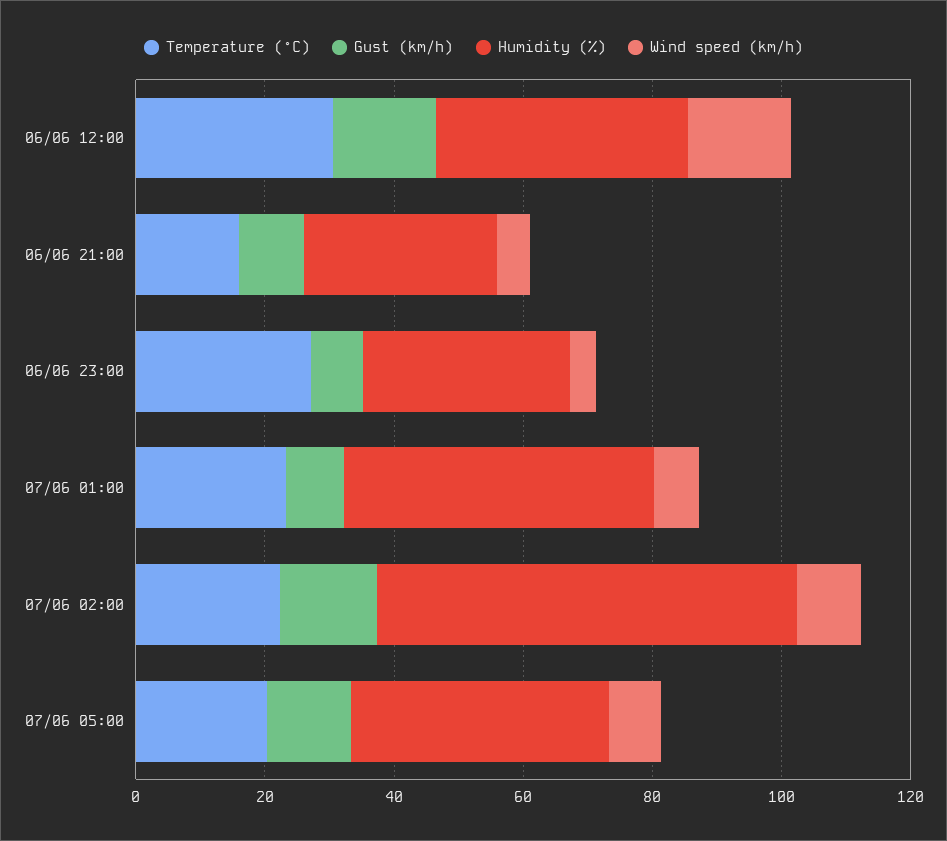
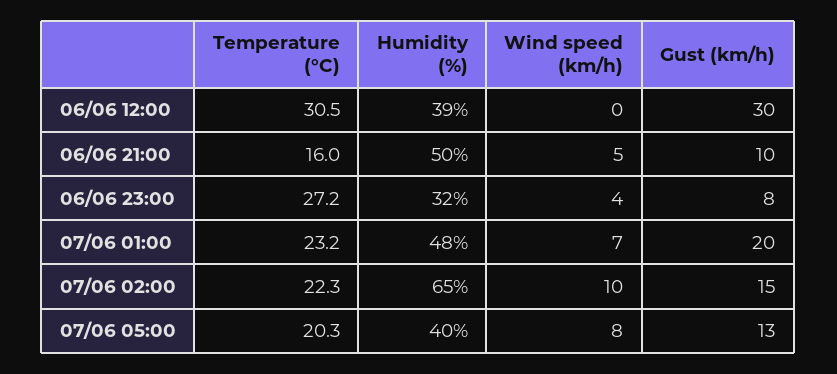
Gust (km/h), 06/06 12:00: 15 -> 30
Wind speed (km/h), 06/06 12:00: 15 -> 0
Humidity (%), 06/06 21:00: 30 -> 50
Gust (km/h), 07/06 01:00: 10 -> 20

